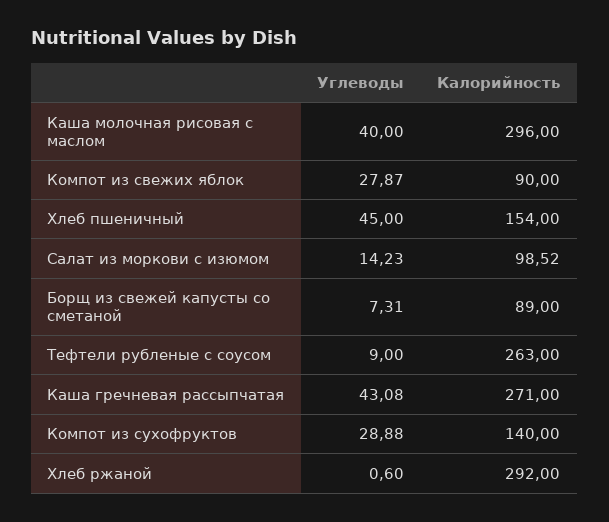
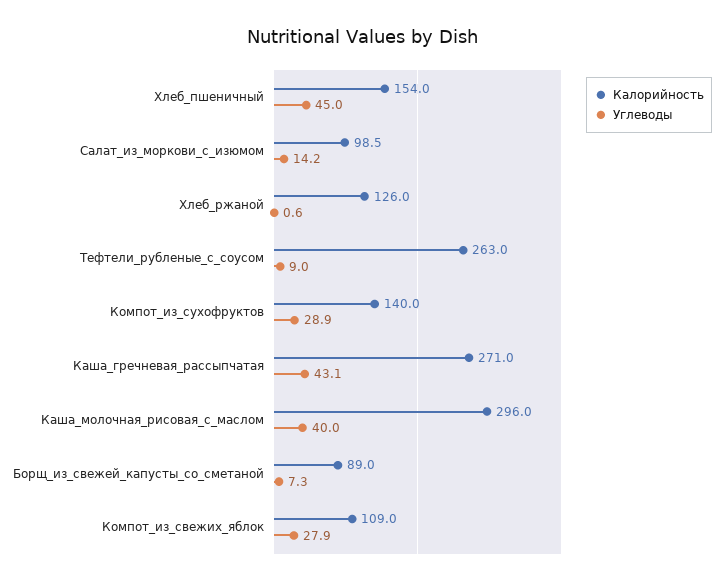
Калорийность, Компот из свежих яблок: 90 -> 109
Калорийность, Хлеб ржаной: 292 -> 126

